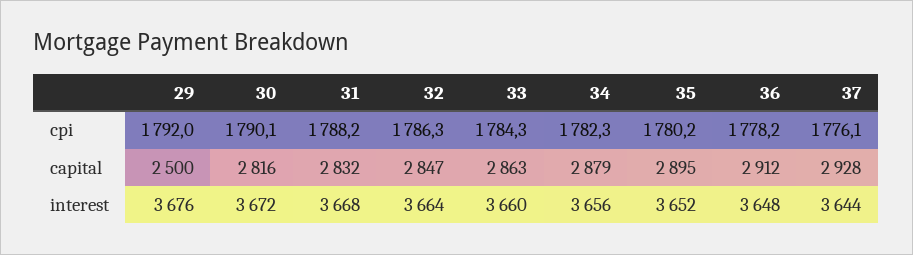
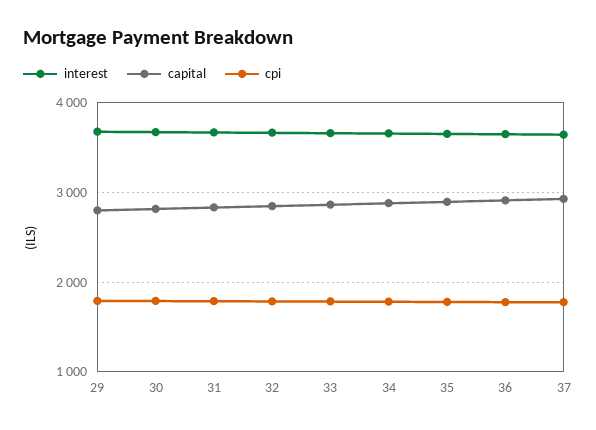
capital, 29: 2500 -> 2800

